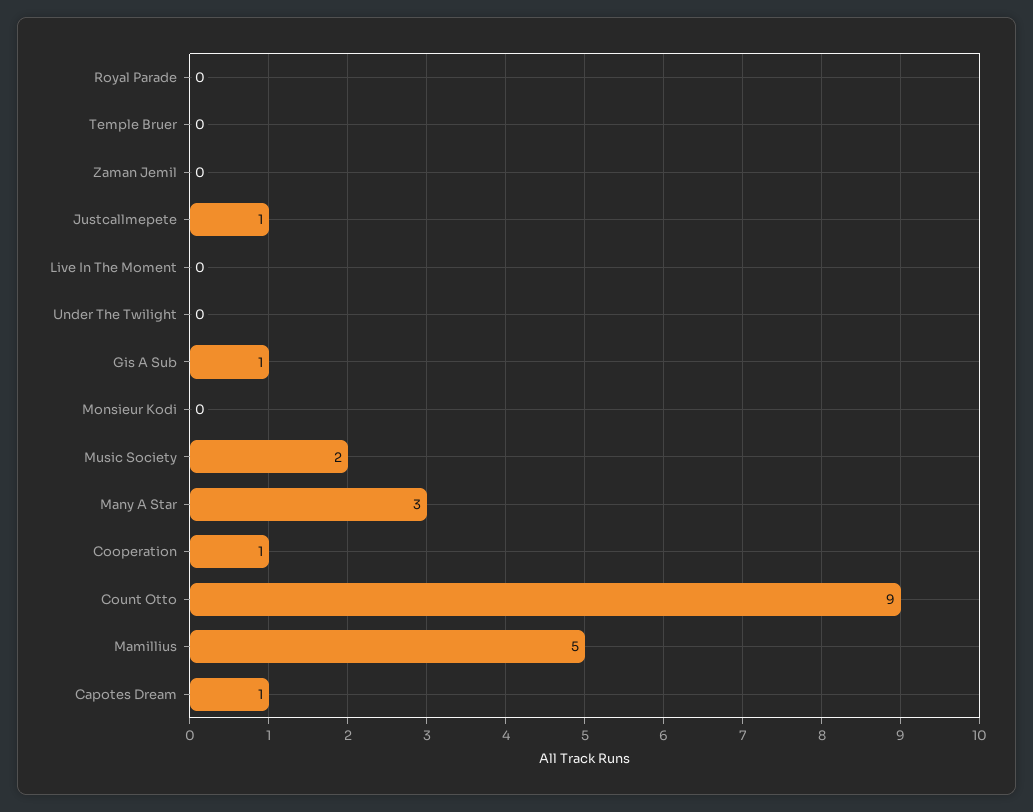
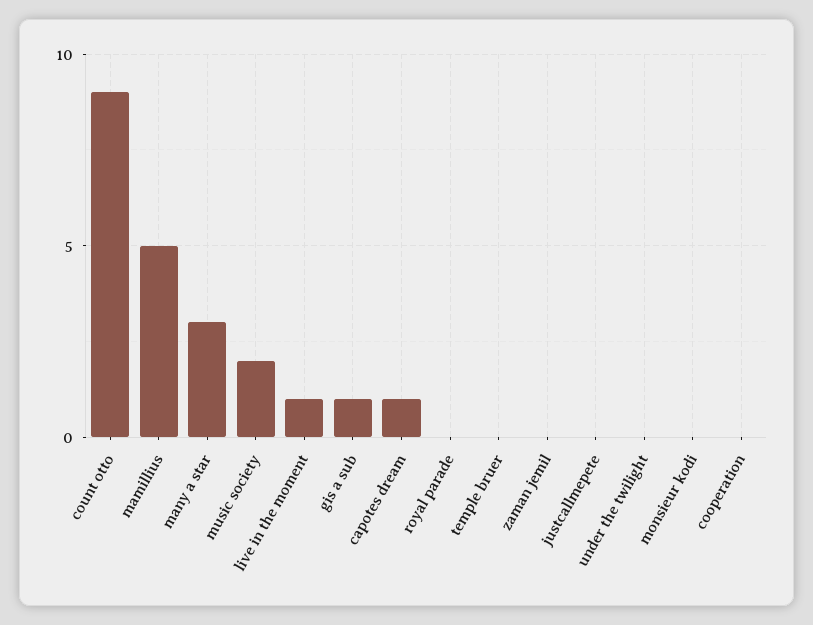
Justcallmepete: 1 -> 0
Live In The Moment: 0 -> 1
Cooperation: 1 -> 0

